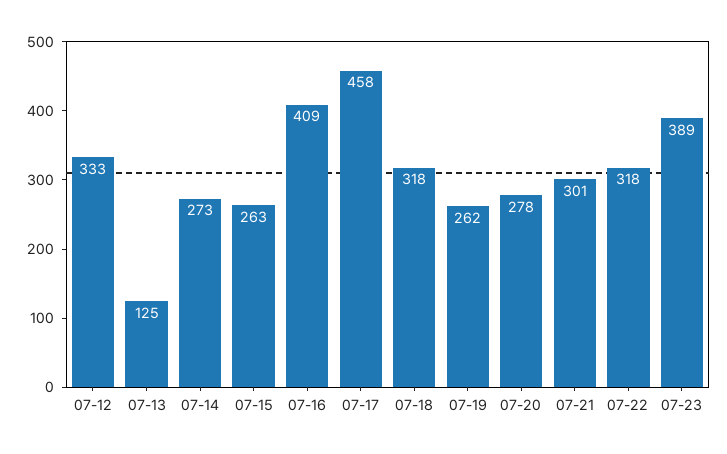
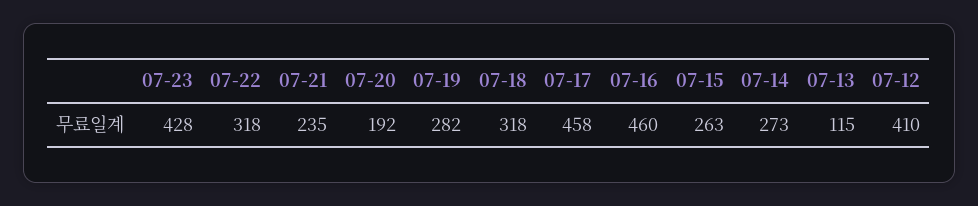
07-12: 333 -> 410
07-13: 125 -> 115
07-16: 409 -> 460
07-19: 262 -> 282
07-20: 278 -> 192
07-21: 301 -> 235
07-23: 389 -> 428

